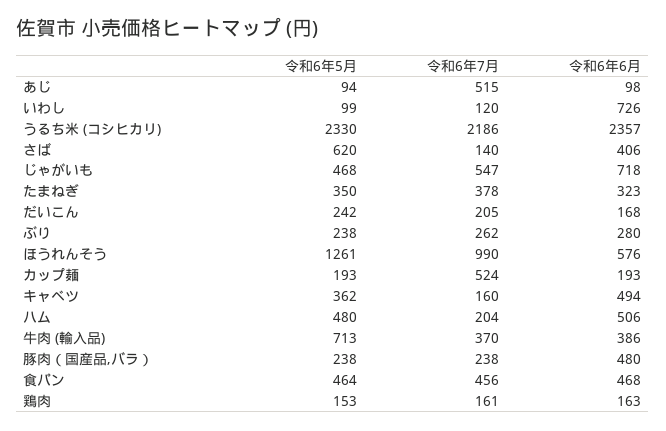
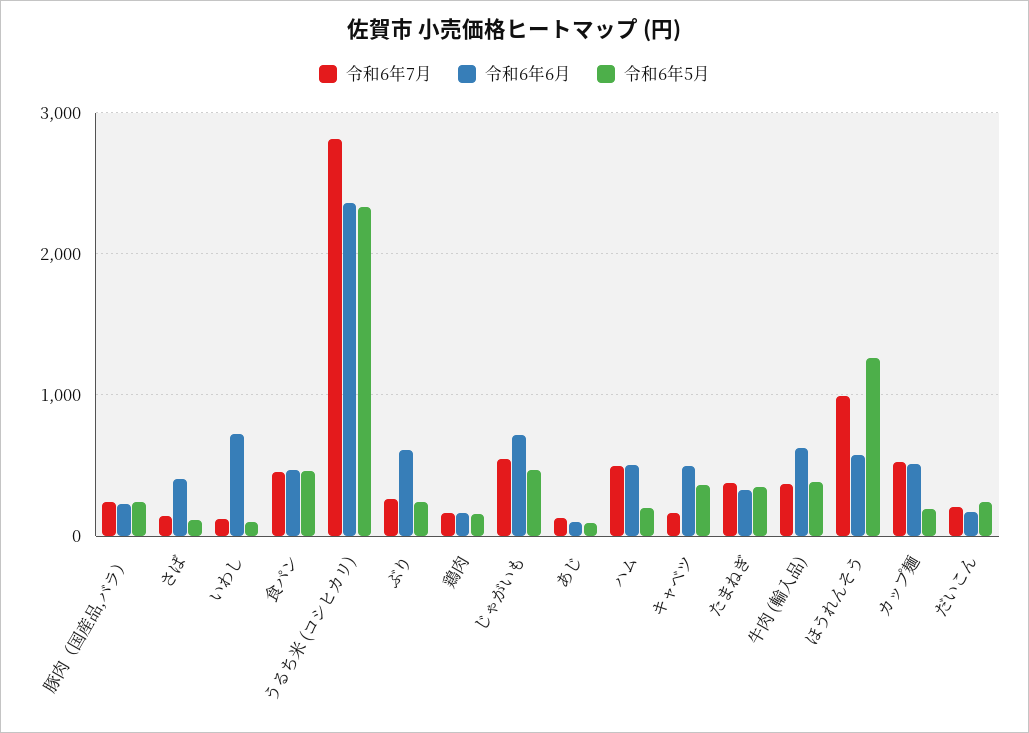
令和6年7月, あじ: 515 -> 100
令和6年7月, うるち米 (コシヒカリ): 2186 -> 2800
令和6年5月, さば: 620 -> 100
令和6年6月, ぶり: 280 -> 600
令和6年6月, カップ麺: 193 -> 500
令和6年5月, ハム: 480 -> 200
令和6年7月, ハム: 204 -> 500
令和6年5月, 牛肉 (輸入品): 713 -> 400
令和6年6月, 牛肉 (輸入品): 386 -> 600
令和6年6月, 豚肉（国産品,バラ）: 480 -> 200

